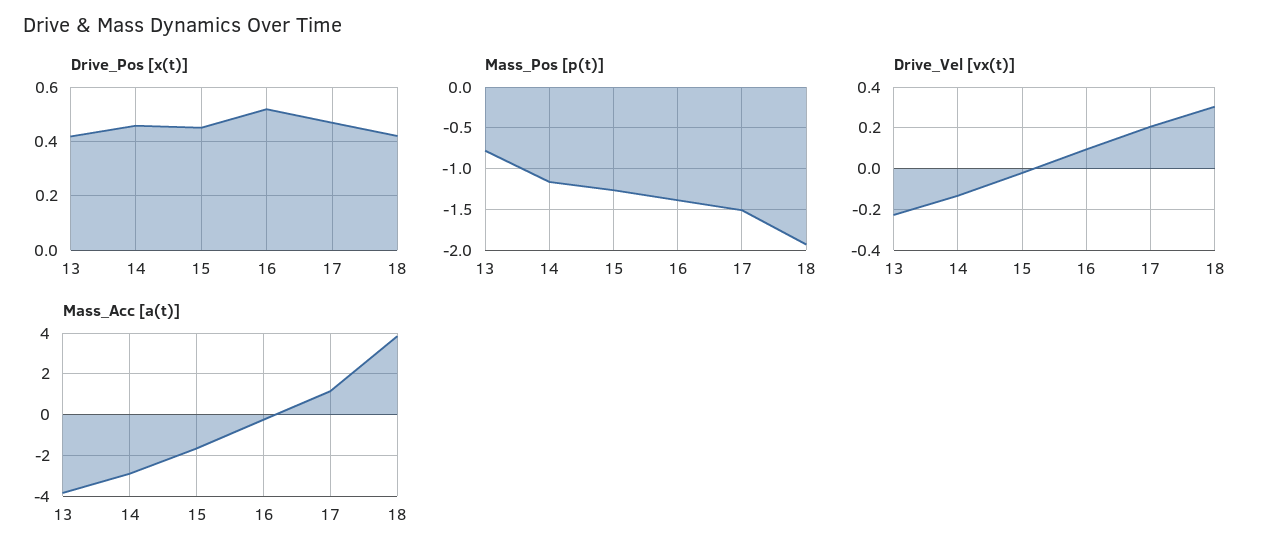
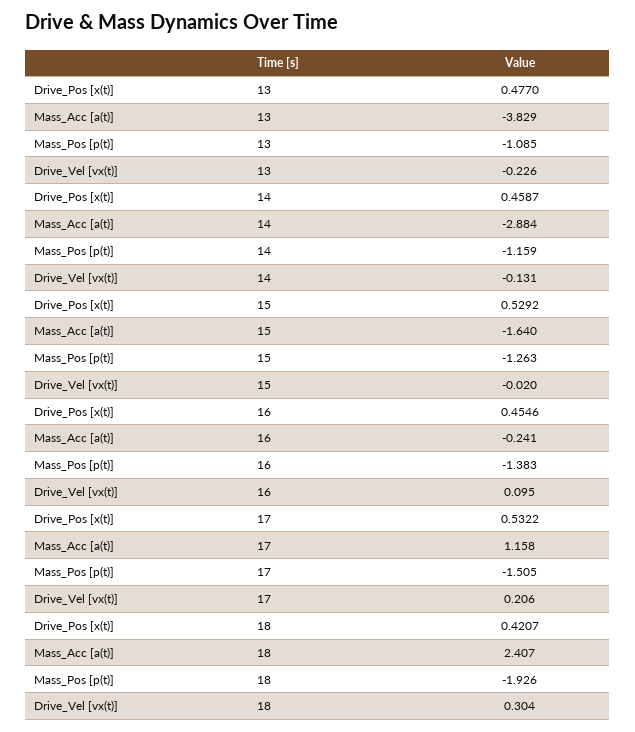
Drive_Pos [x(t)], 13: 0.425 -> 0.477
Drive_Pos [x(t)], 15: 0.45 -> 0.5292
Drive_Pos [x(t)], 16: 0.525 -> 0.4546
Drive_Pos [x(t)], 17: 0.475 -> 0.5322
Mass_Pos [p(t)], 13: -0.8 -> -1.085
Mass_Acc [a(t)], 18: 4 -> 2.407

